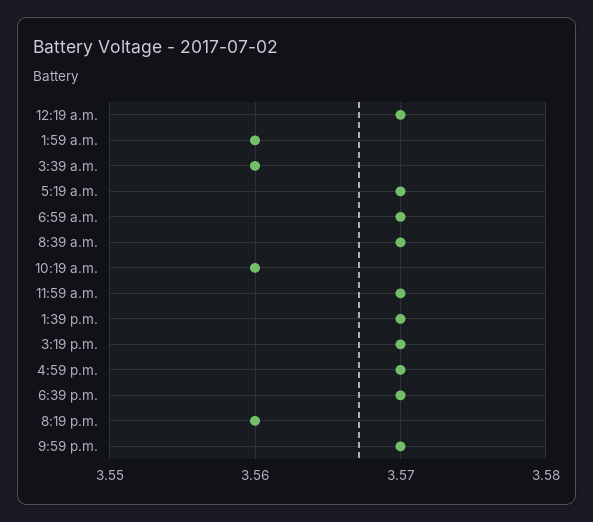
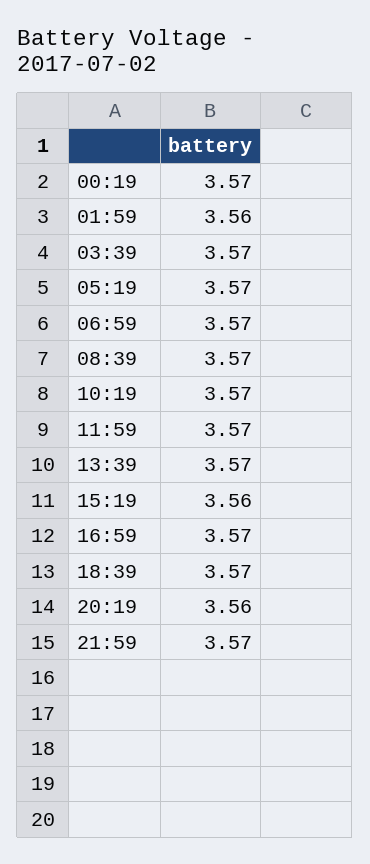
3:39 a.m.: 3.56 -> 3.57
10:19 a.m.: 3.56 -> 3.57
3:19 p.m.: 3.57 -> 3.56

